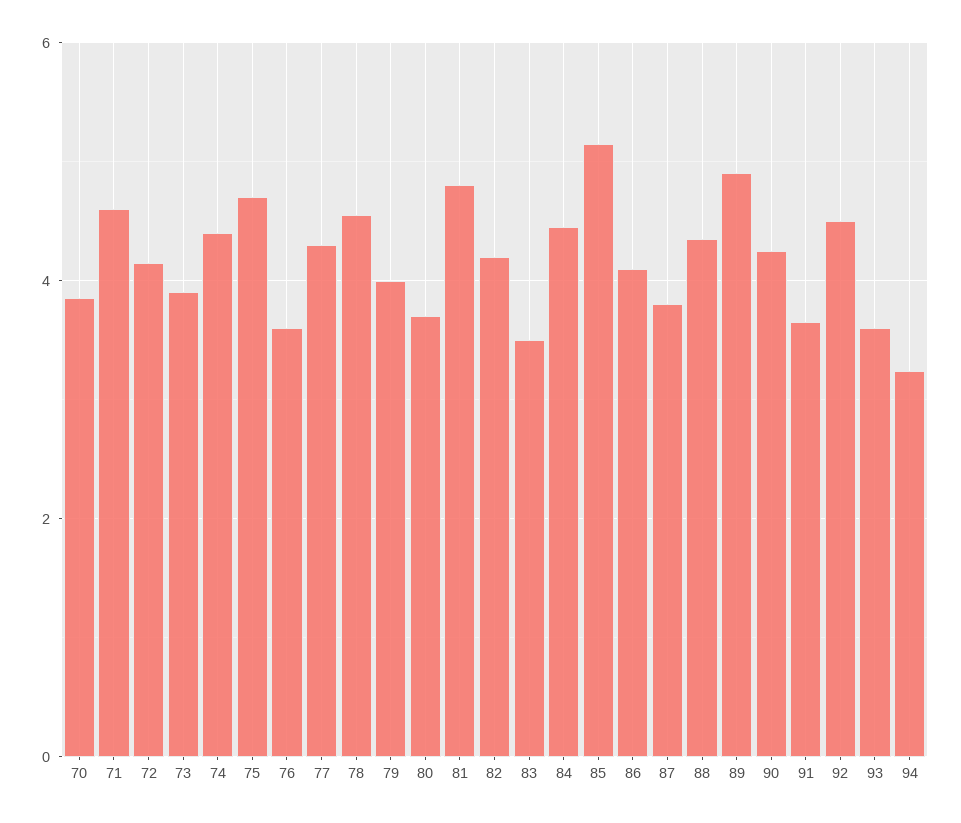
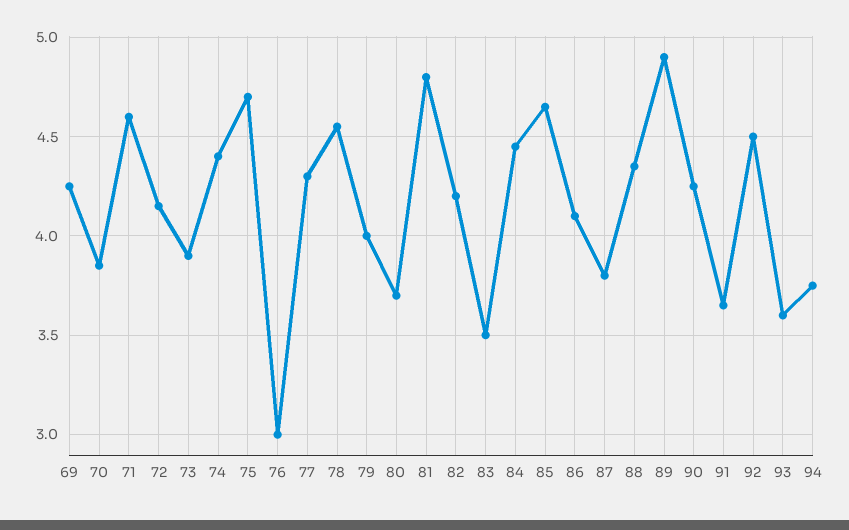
76: 3.6 -> 3
85: 5.2 -> 4.65
94: 3.2 -> 3.75
69: none -> 4.25

